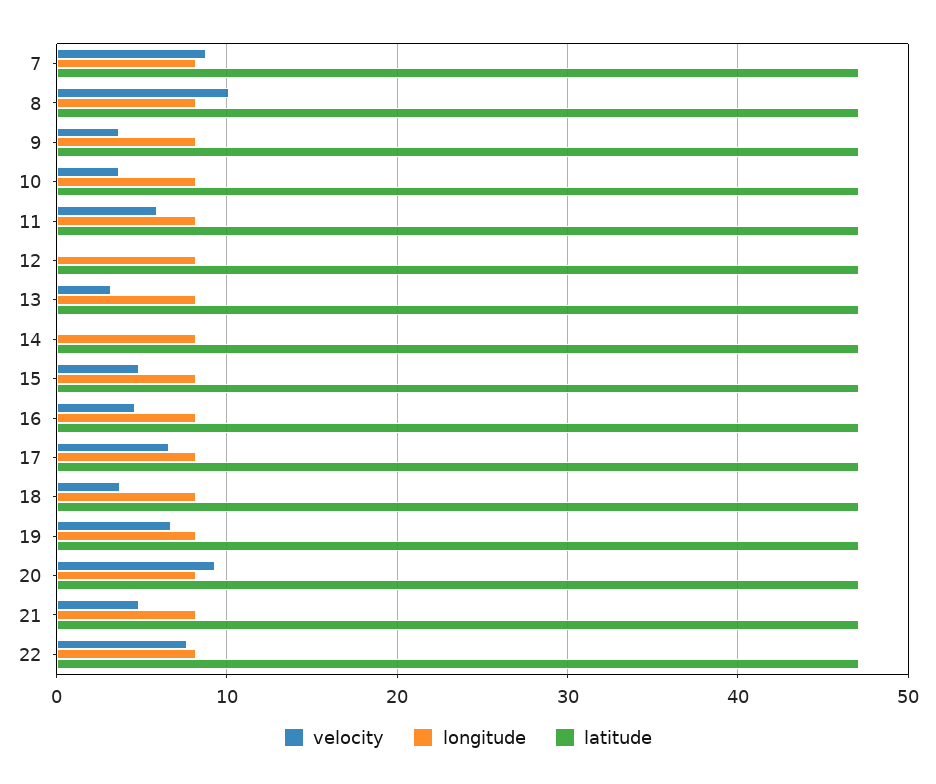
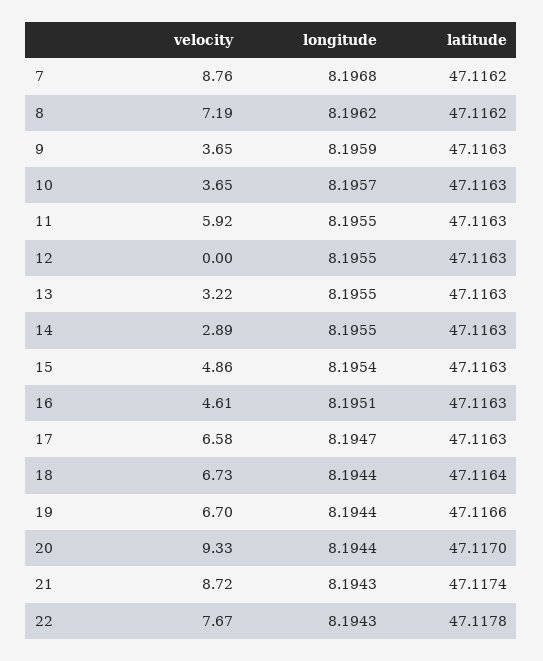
velocity, 8: 10 -> 7.19
velocity, 14: 0 -> 2.89
velocity, 18: 4 -> 6.73
velocity, 21: 5 -> 8.72

